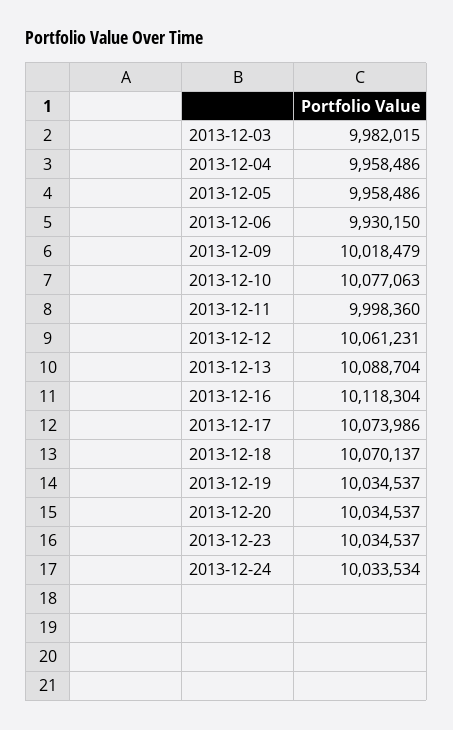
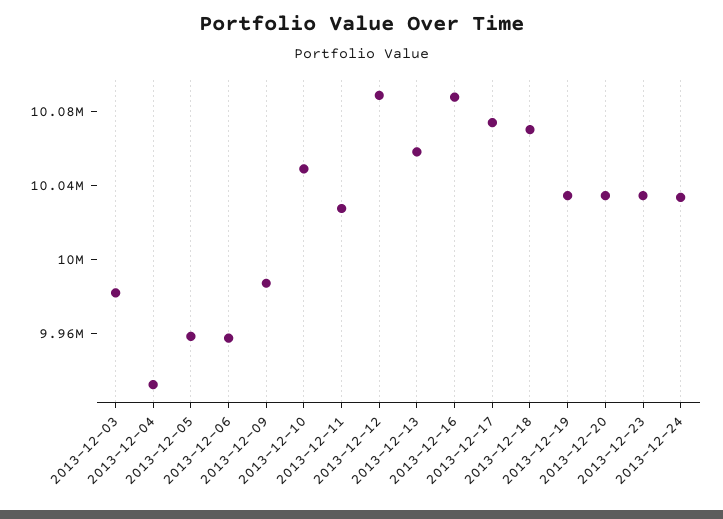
2013-12-04: 9958486 -> 9930000
2013-12-06: 9930150 -> 9960000
2013-12-09: 10018479 -> 9990000
2013-12-10: 10077063 -> 10050000
2013-12-11: 9998360 -> 10030000
2013-12-12: 10061231 -> 10090000
2013-12-13: 10088704 -> 10060000
2013-12-16: 10118304 -> 10090000

